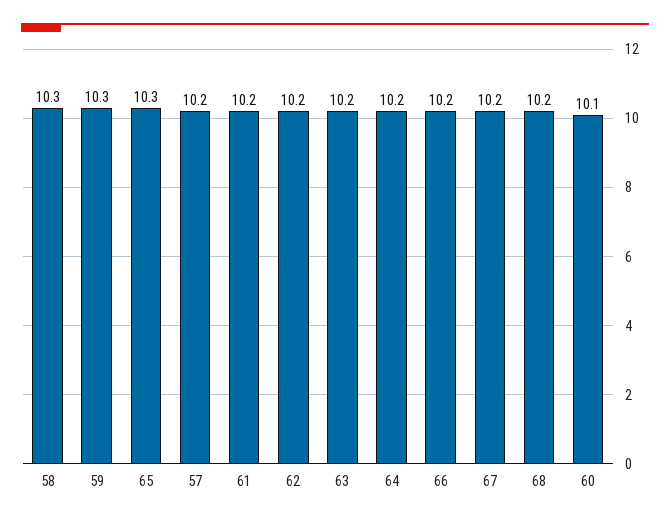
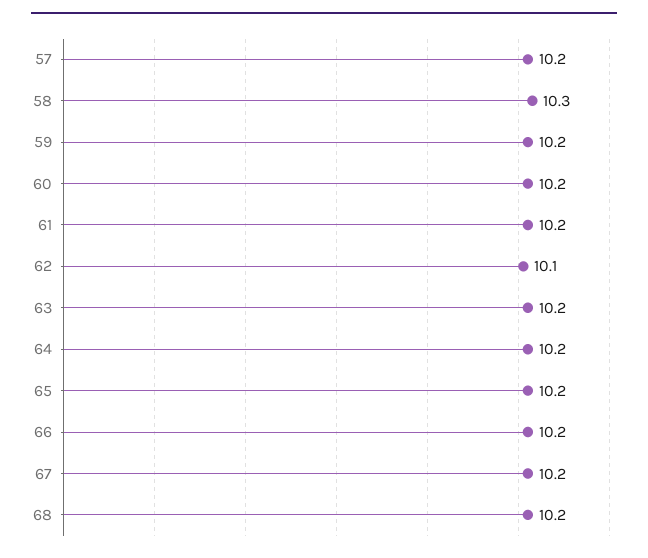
59: 10.3 -> 10.2
65: 10.3 -> 10.2
62: 10.2 -> 10.1
60: 10.1 -> 10.2

